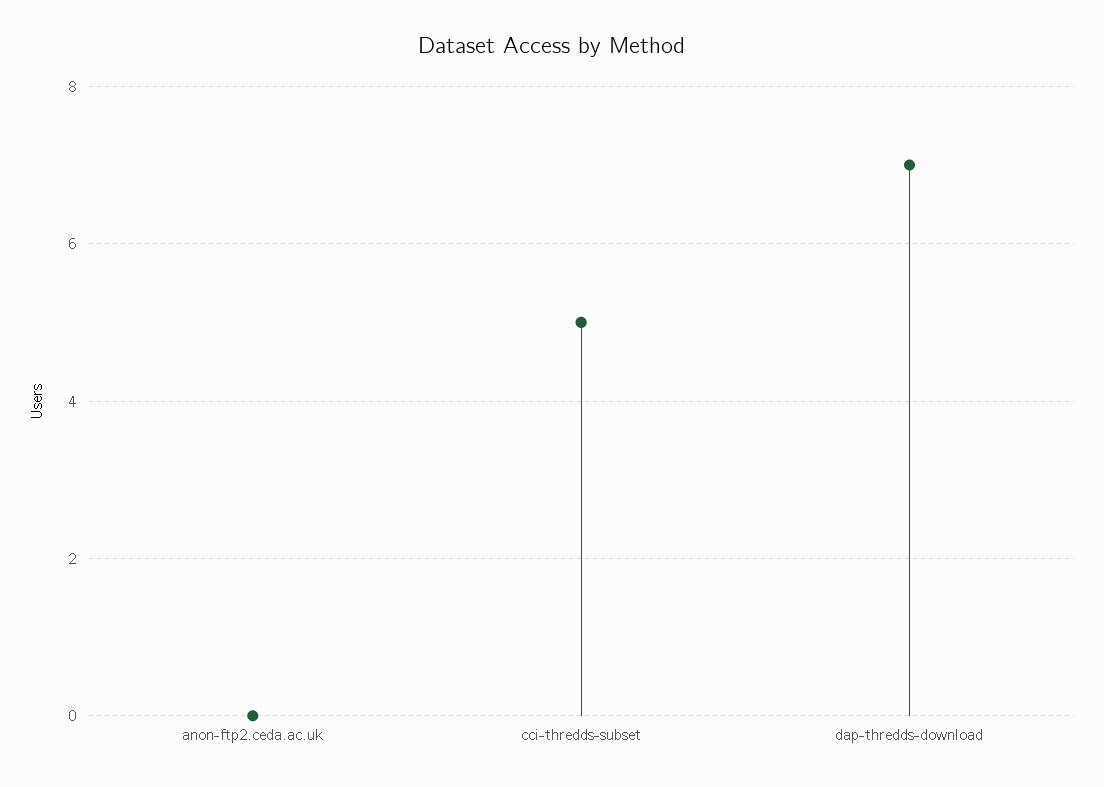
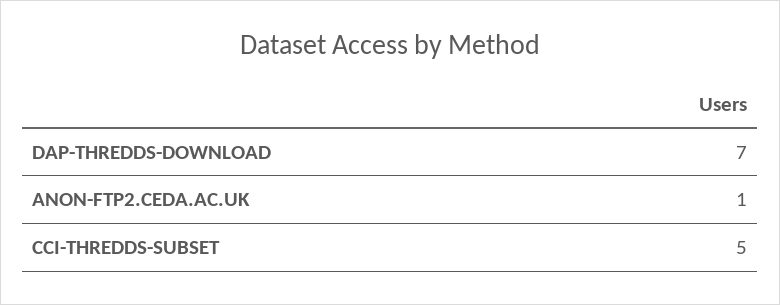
anon-ftp2.ceda.ac.uk: 0 -> 1

